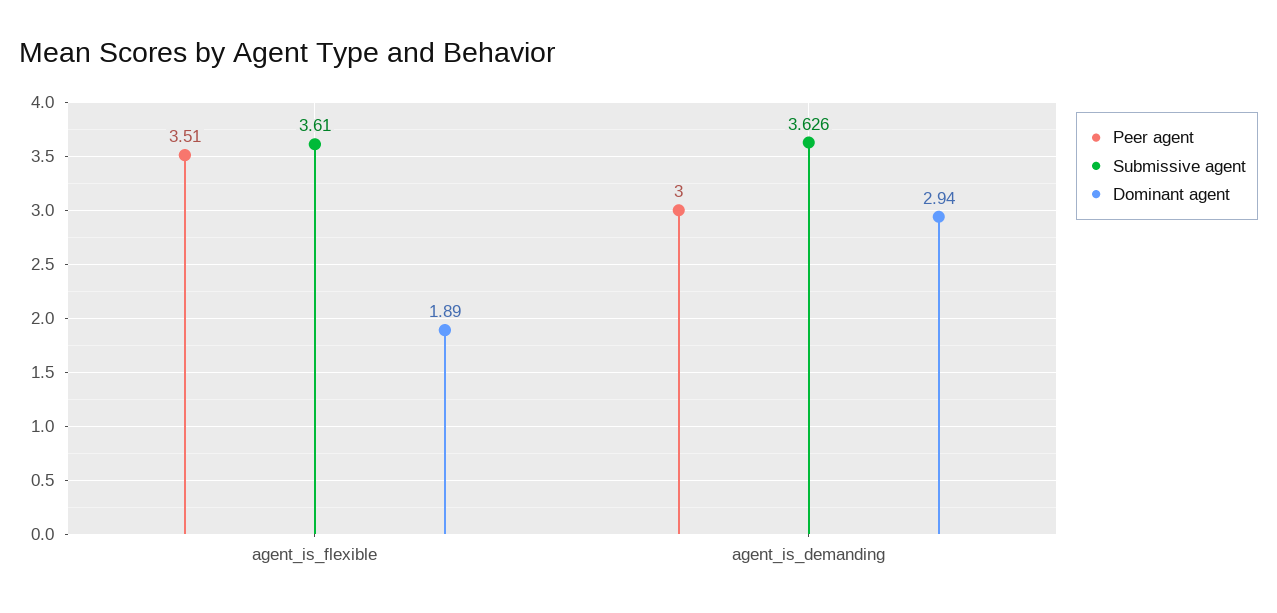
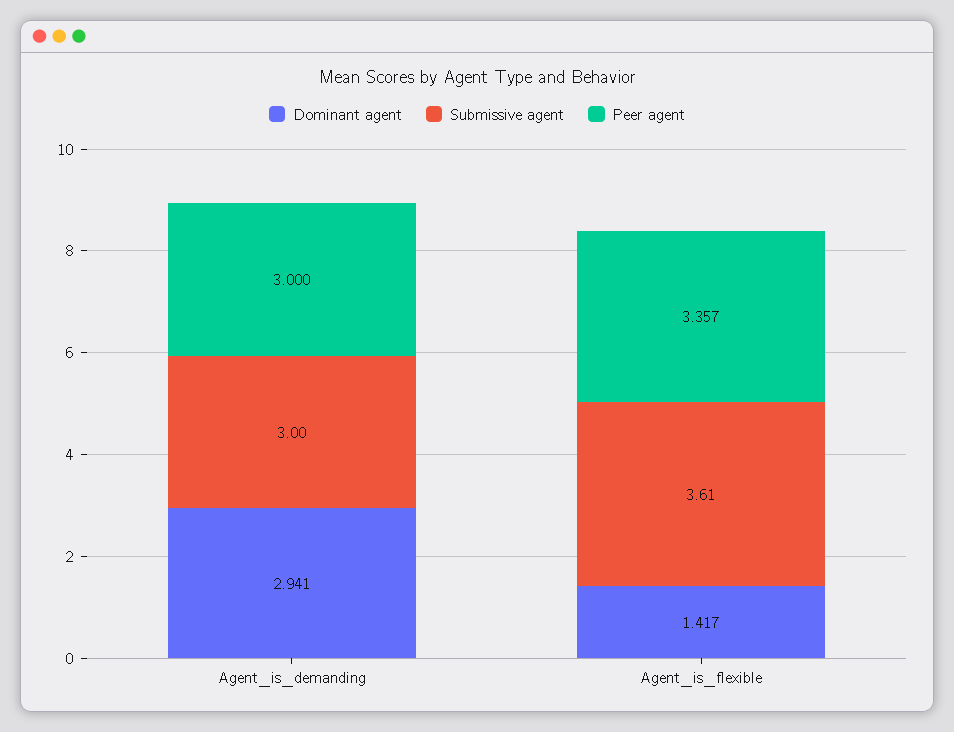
Peer agent, agent_is_flexible: 3.51 -> 3.357
Dominant agent, agent_is_flexible: 1.89 -> 1.417
Submissive agent, agent_is_demanding: 3.626 -> 3

